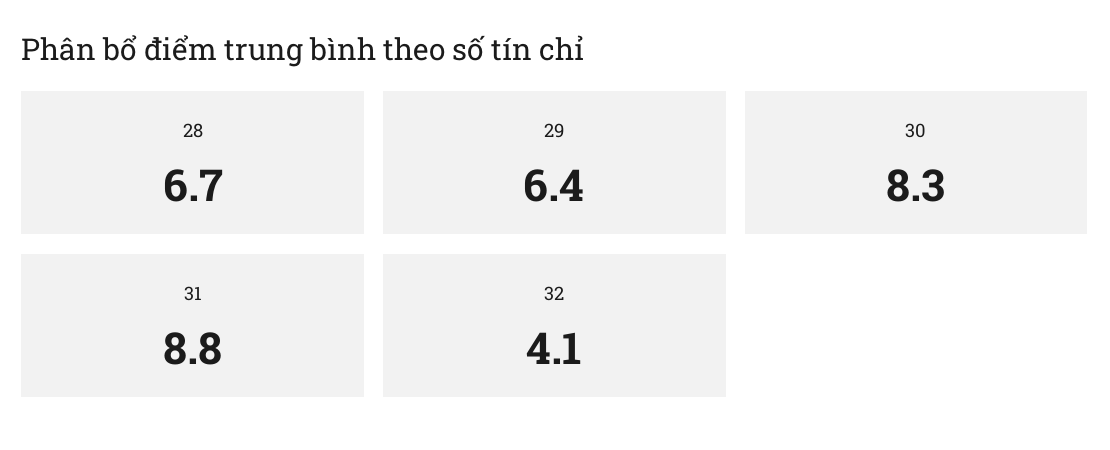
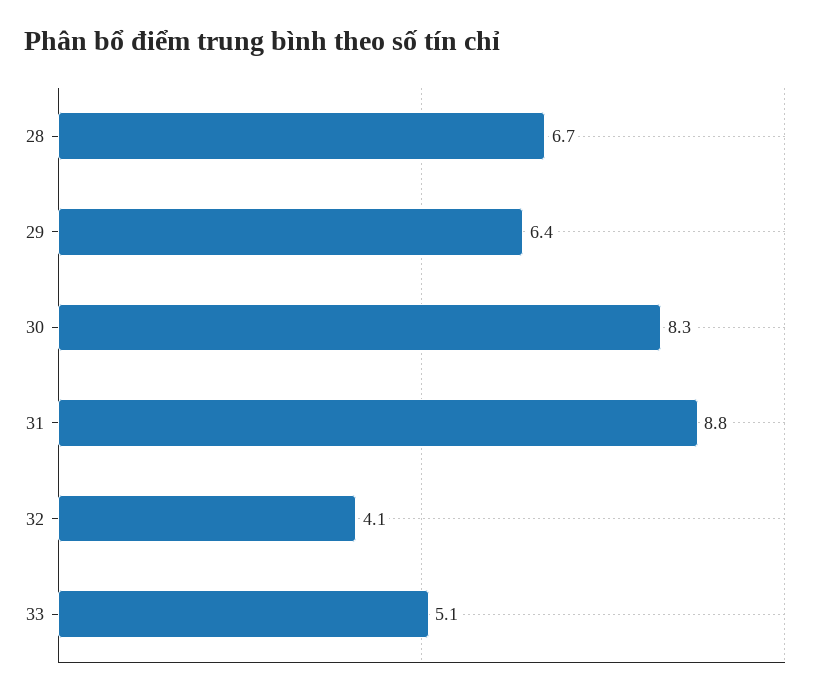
33: none -> 5.1

